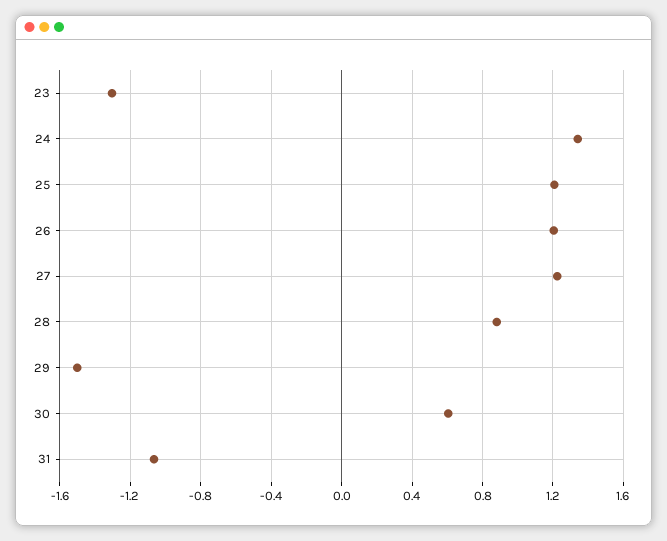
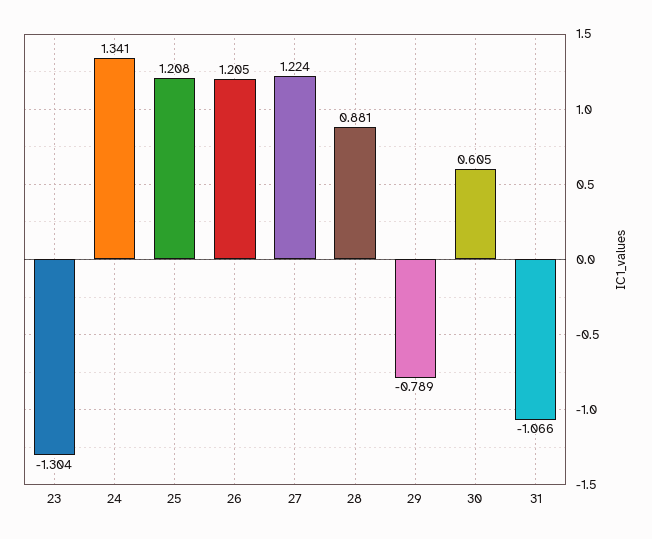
29: -1.5 -> -0.789

